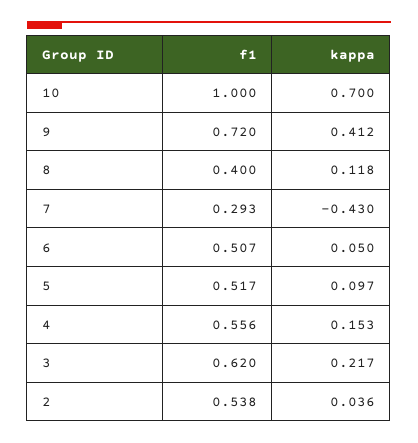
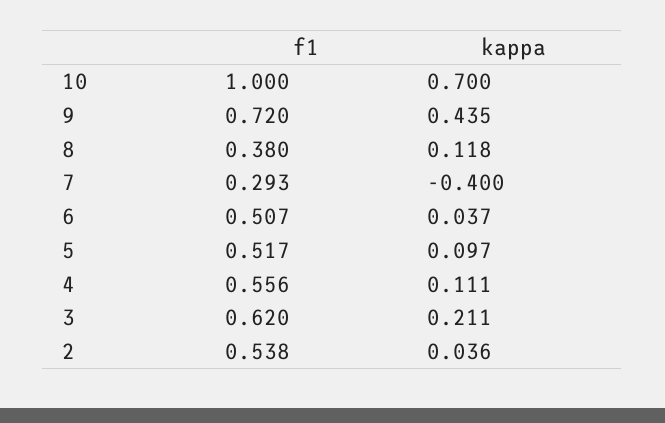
kappa, 9: 0.412 -> 0.435
f1, 8: 0.4 -> 0.38
kappa, 7: -0.43 -> -0.4
kappa, 6: 0.05 -> 0.037
kappa, 4: 0.153 -> 0.111
kappa, 3: 0.217 -> 0.211

